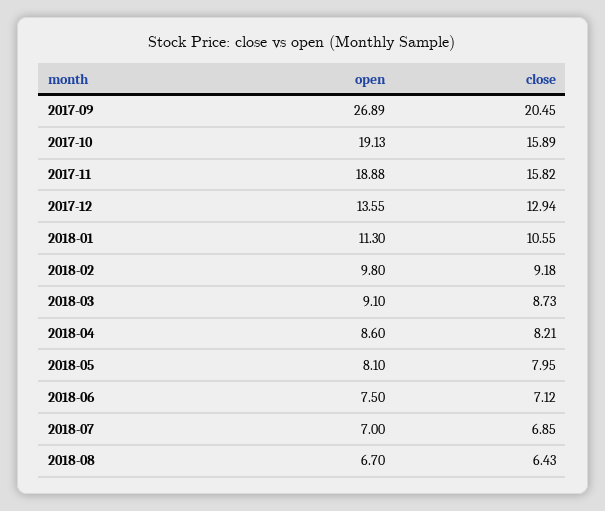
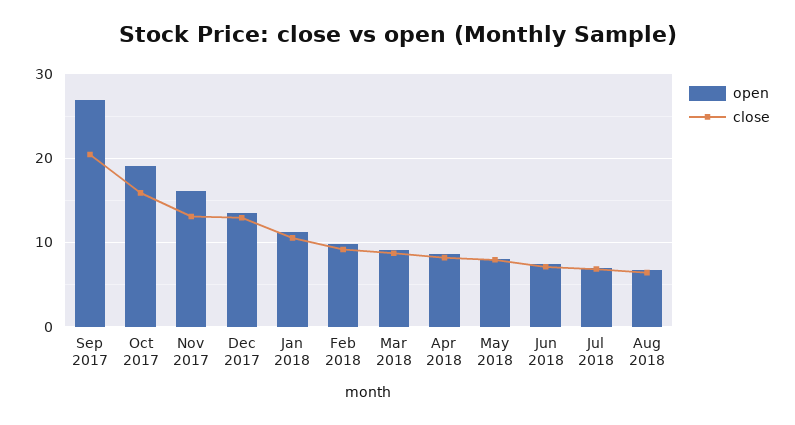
open, 2017-11: 18.88 -> 16
close, 2017-11: 15.82 -> 13

